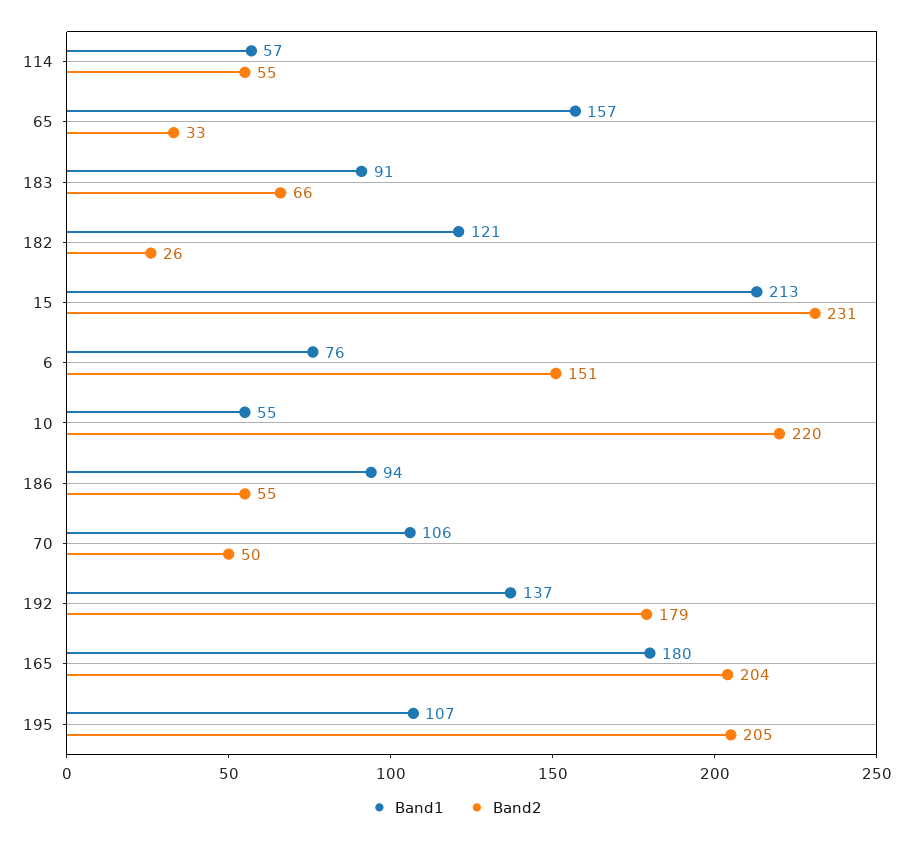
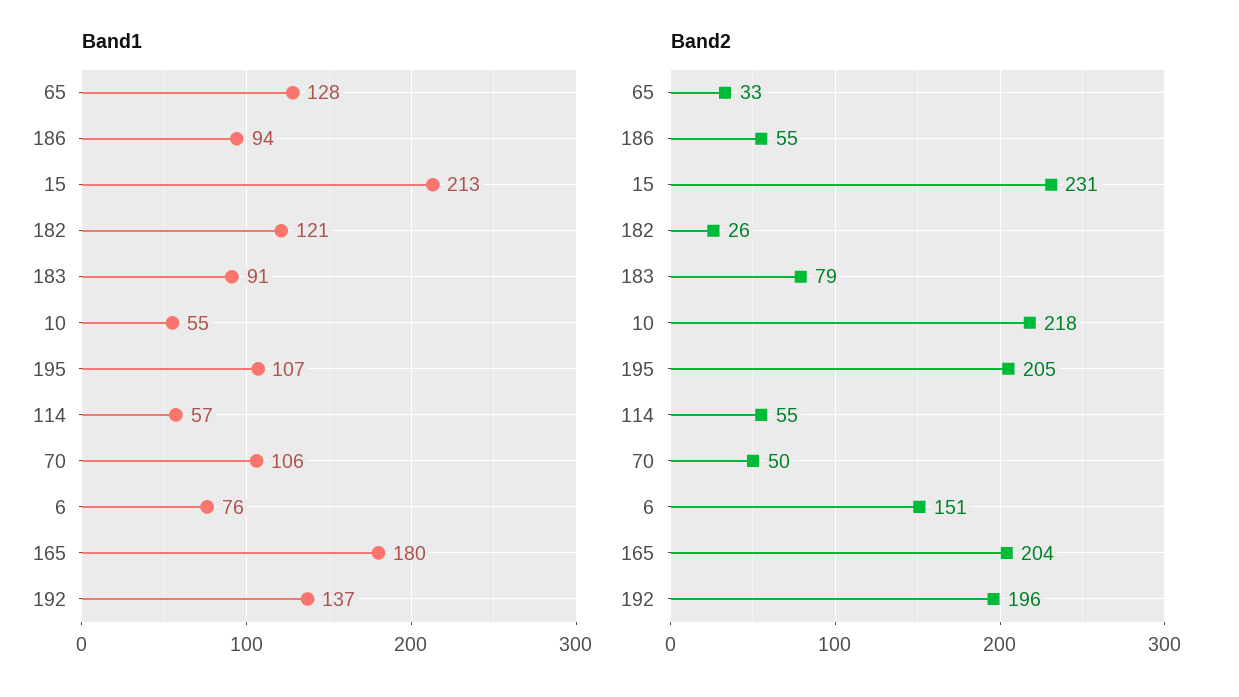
Band1, 65: 157 -> 128
Band2, 183: 66 -> 79
Band2, 10: 220 -> 218
Band2, 192: 179 -> 196

